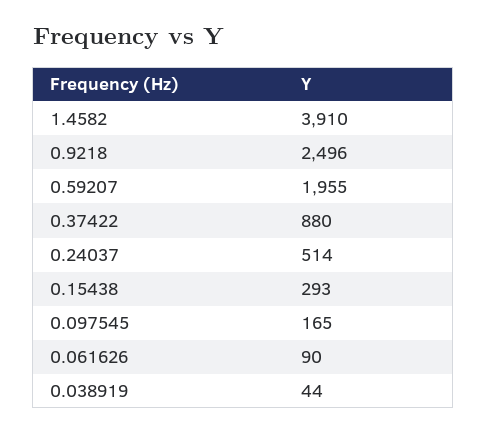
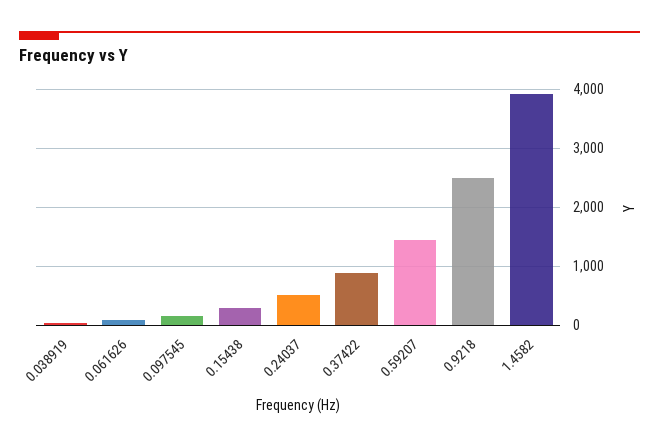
0.59207: 1955 -> 1400

